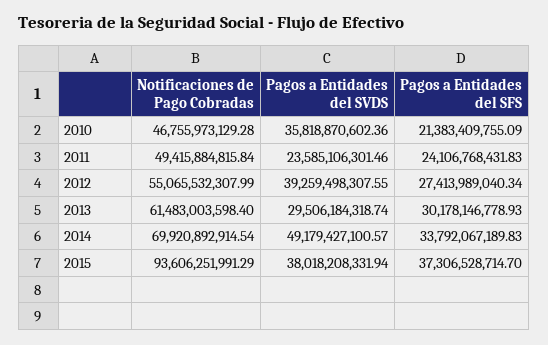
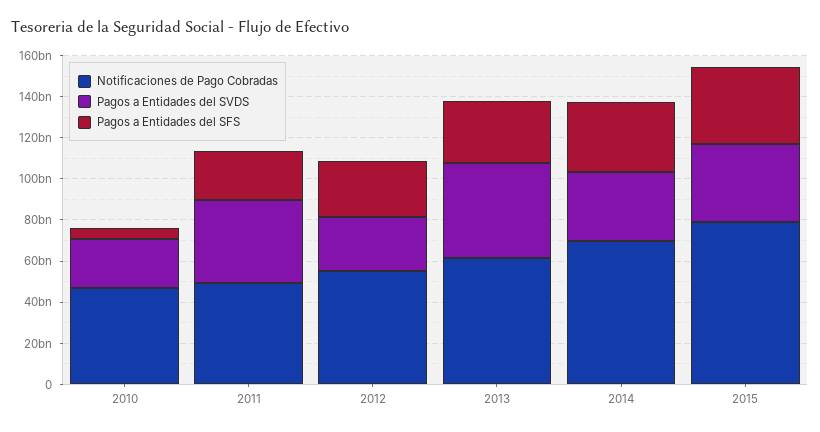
Pagos a Entidades del SVDS, 2010: 35818870602.36 -> 25000000000
Pagos a Entidades del SFS, 2010: 21383409755.09 -> 5000000000
Pagos a Entidades del SVDS, 2011: 23585106301.46 -> 40000000000
Pagos a Entidades del SVDS, 2012: 39259498307.55 -> 25000000000
Pagos a Entidades del SVDS, 2013: 29506184318.74 -> 45000000000
Pagos a Entidades del SVDS, 2014: 49179427100.57 -> 35000000000
Notificaciones de Pago Cobradas, 2015: 93606251991.29 -> 80000000000

